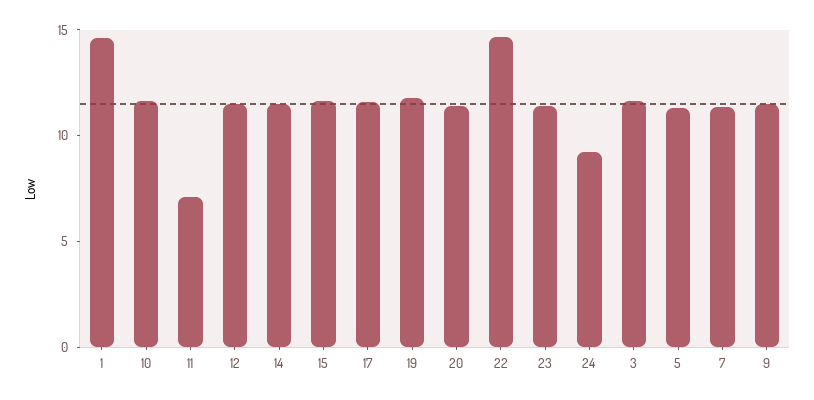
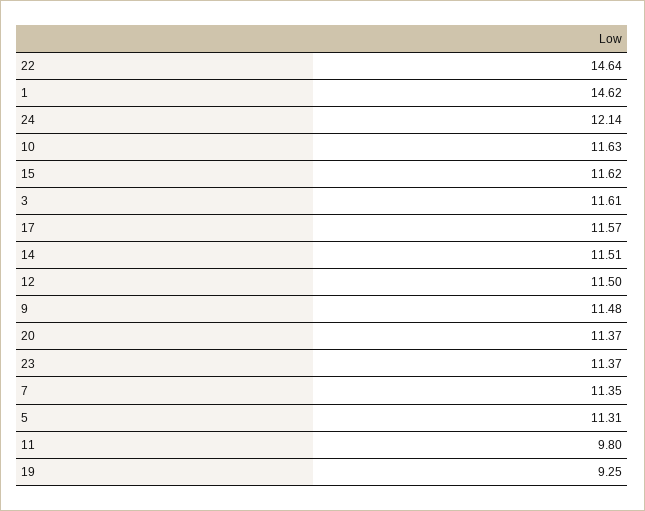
11: 7 -> 9.8
19: 12 -> 9.25
24: 9 -> 12.14

